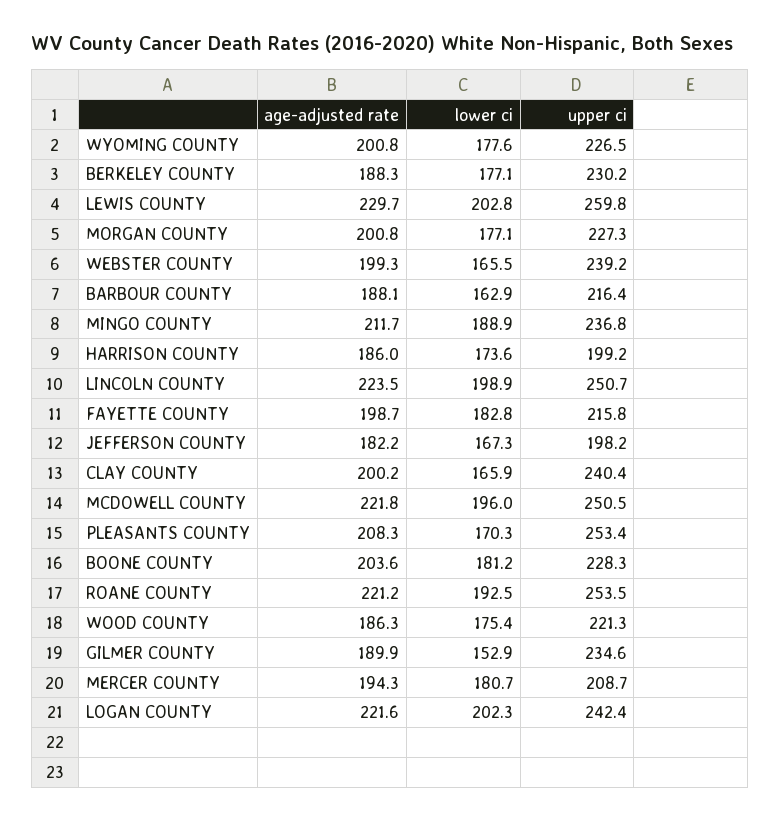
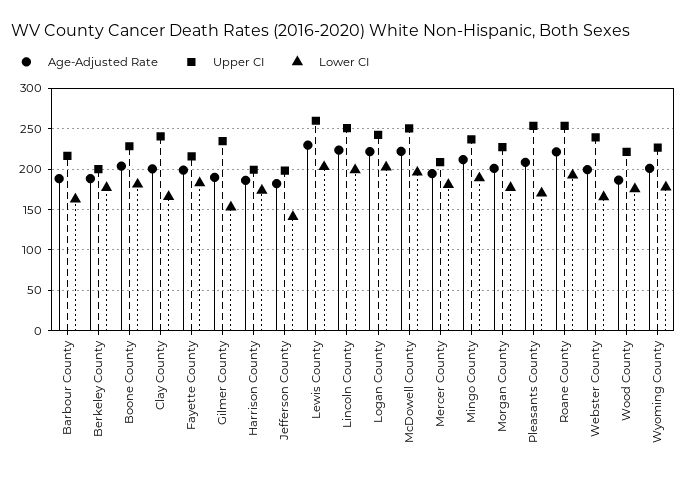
upper ci, BERKELEY COUNTY: 230.2 -> 200
lower ci, JEFFERSON COUNTY: 167.3 -> 140

